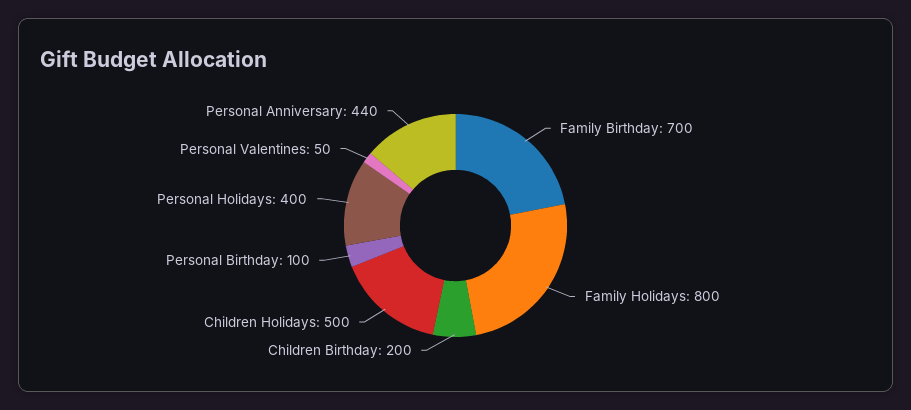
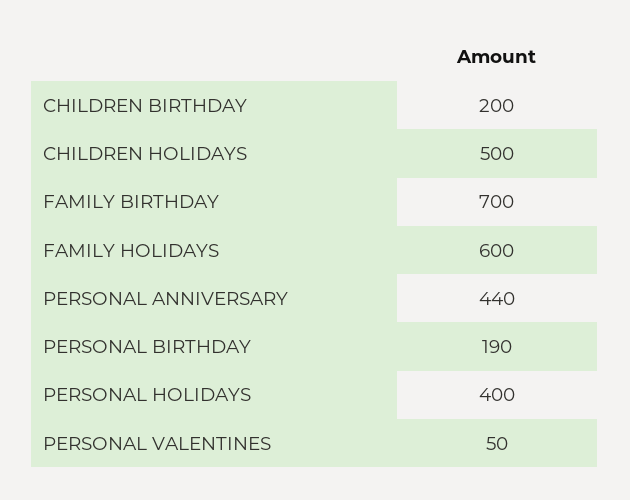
Family Holidays: 800 -> 600
Personal Birthday: 100 -> 190

